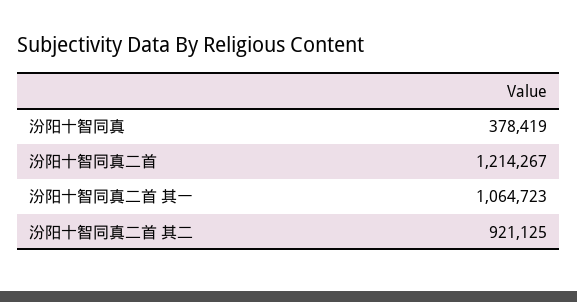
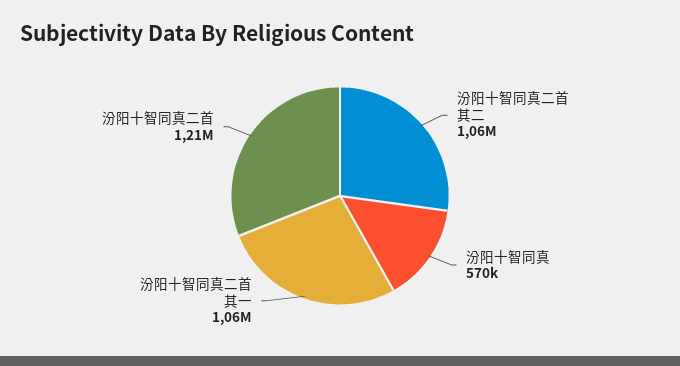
汾阳十智同真: 378419 -> 570000
汾阳十智同真二首 其二: 921125 -> 1060000

